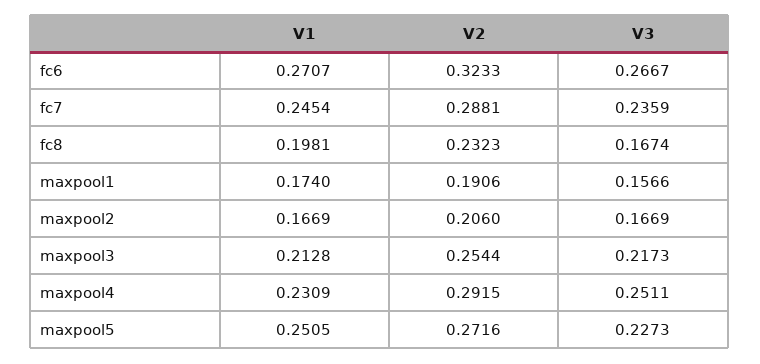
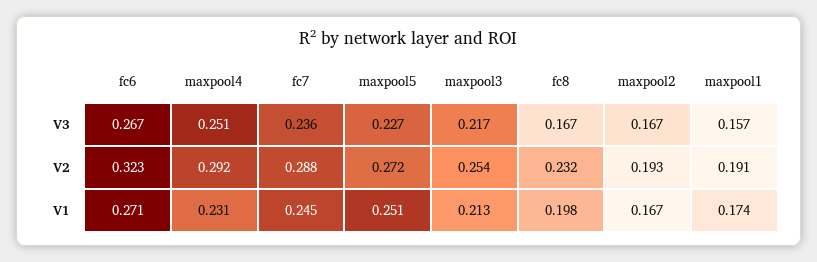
V2, maxpool2: 0.206 -> 0.193

